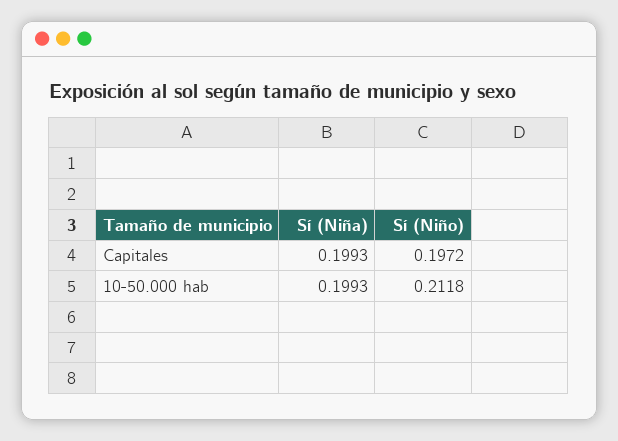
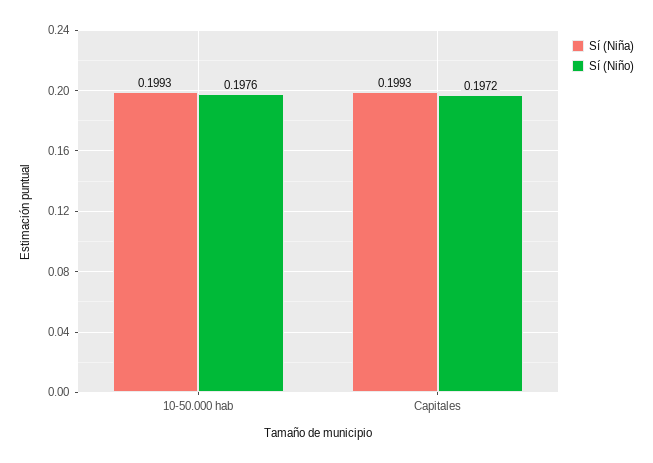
Sí (Niño), 10-50.000 hab: 0.2118 -> 0.1976

